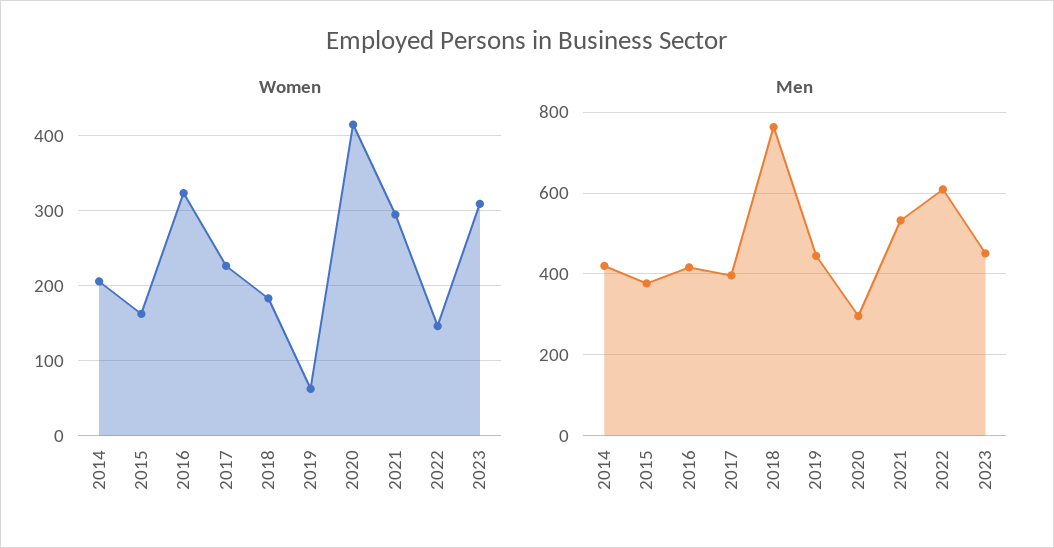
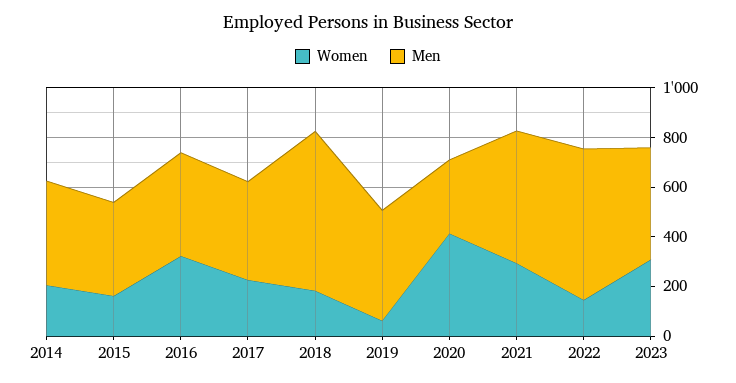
Men, 2018: 760 -> 650

